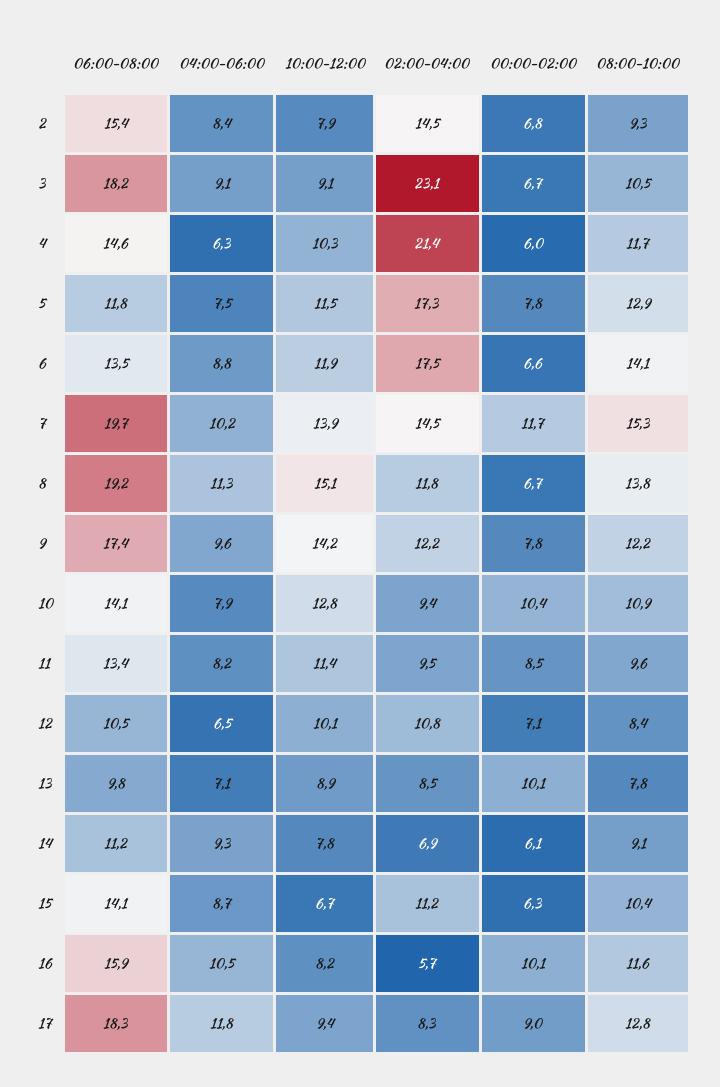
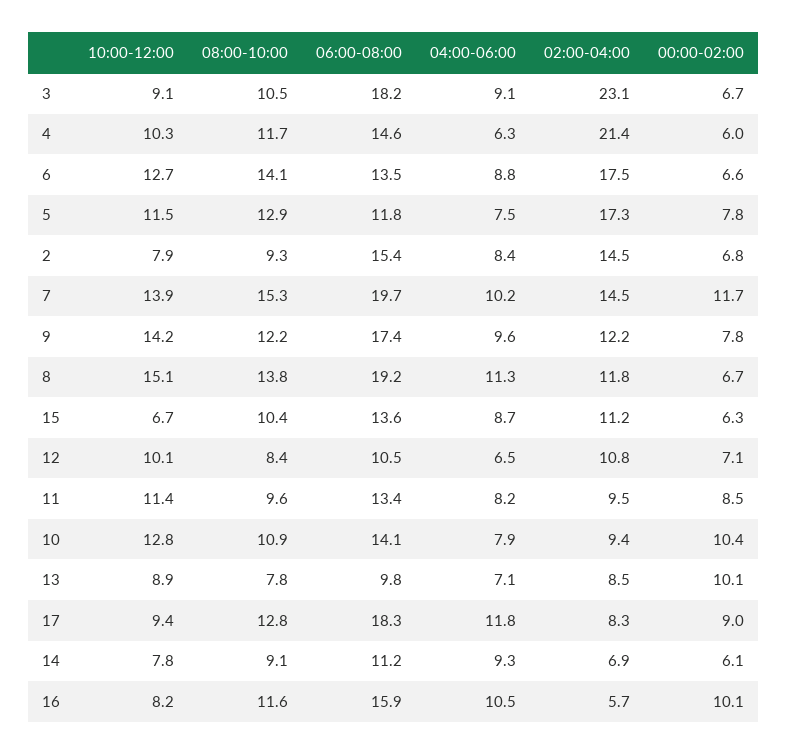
10:00-12:00, 6: 11.9 -> 12.7
06:00-08:00, 15: 14.1 -> 13.6

